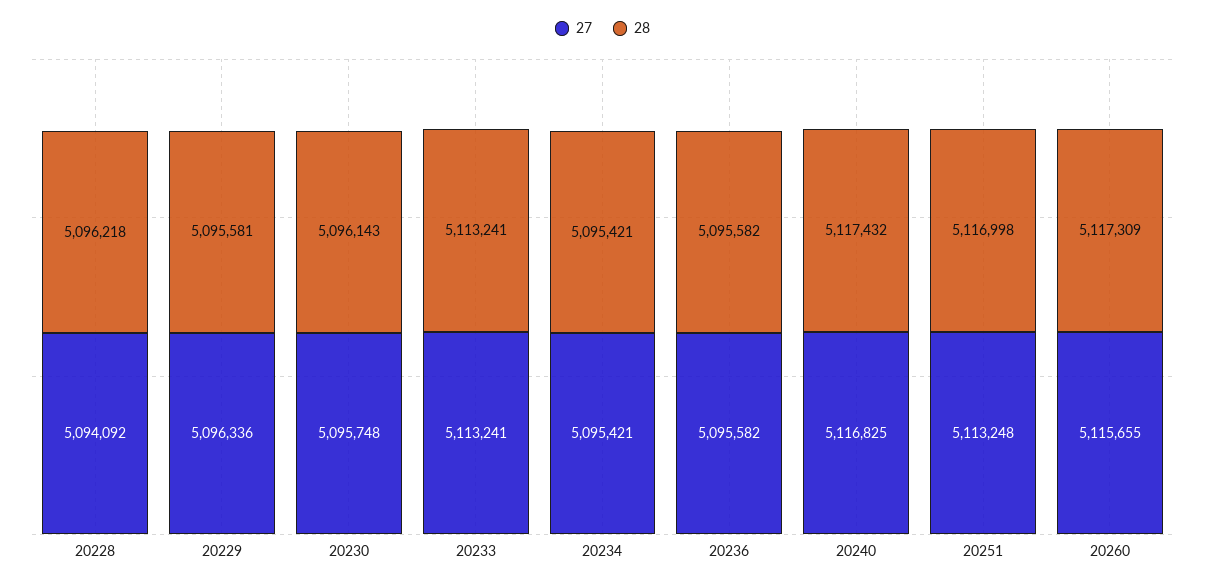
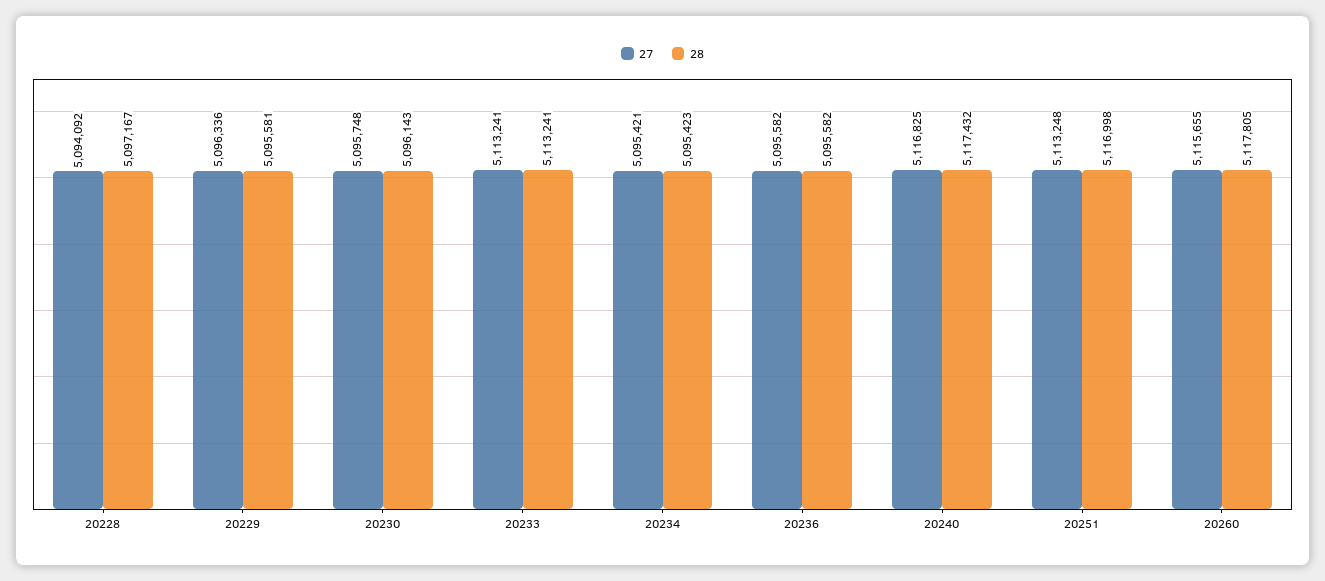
28, 20228: 5096218 -> 5097167
28, 20234: 5095421 -> 5095423
28, 20260: 5117309 -> 5117805

